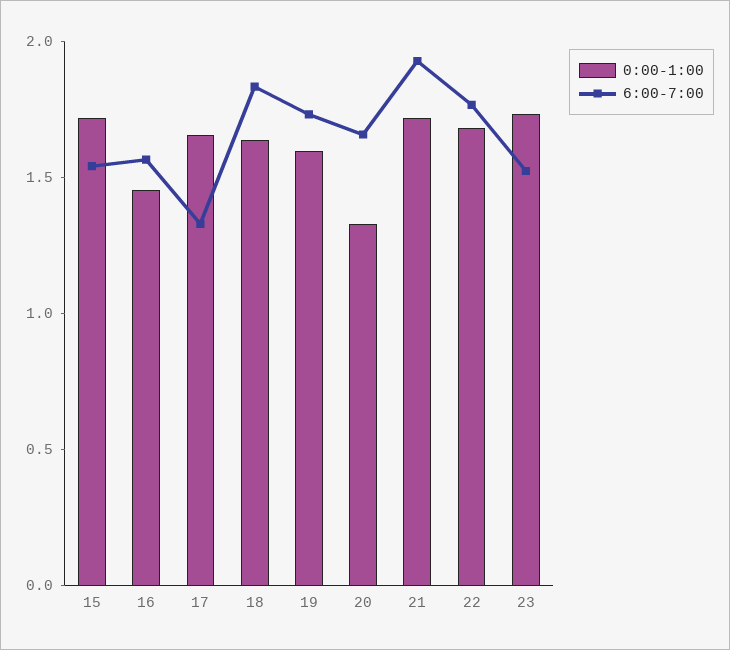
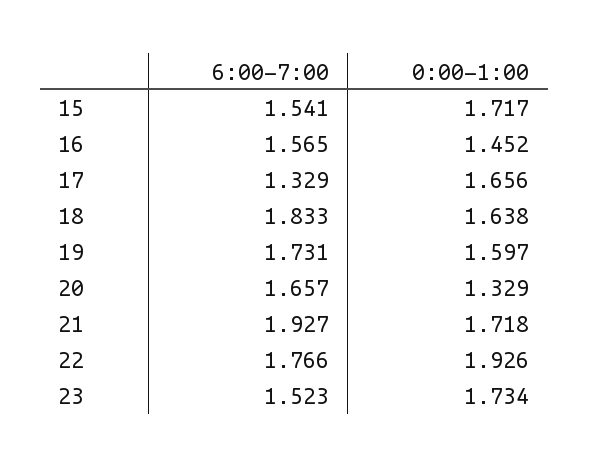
0:00-1:00, 22: 1.7 -> 1.926

